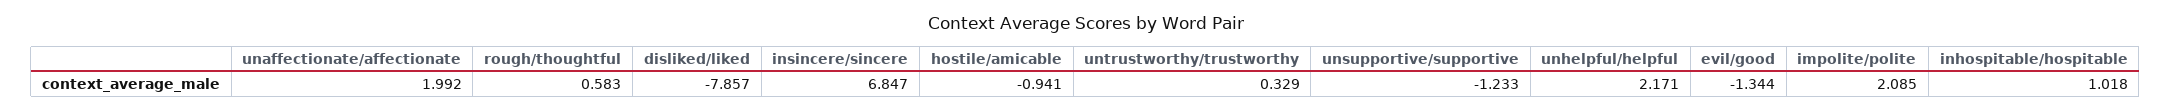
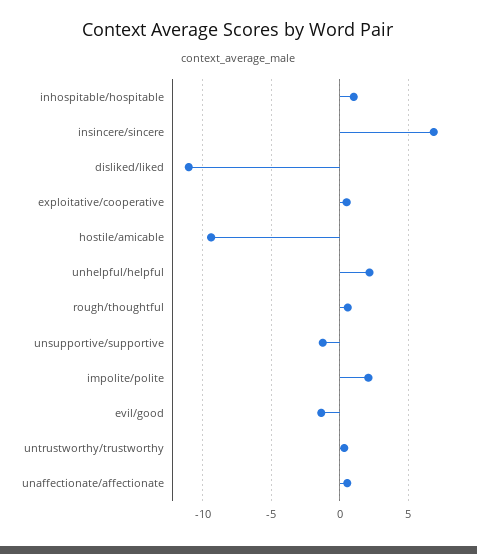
unaffectionate/affectionate: 1.992 -> 0.5
disliked/liked: -7.857 -> -11
hostile/amicable: -0.941 -> -9.5
exploitative/cooperative: none -> 0.5

